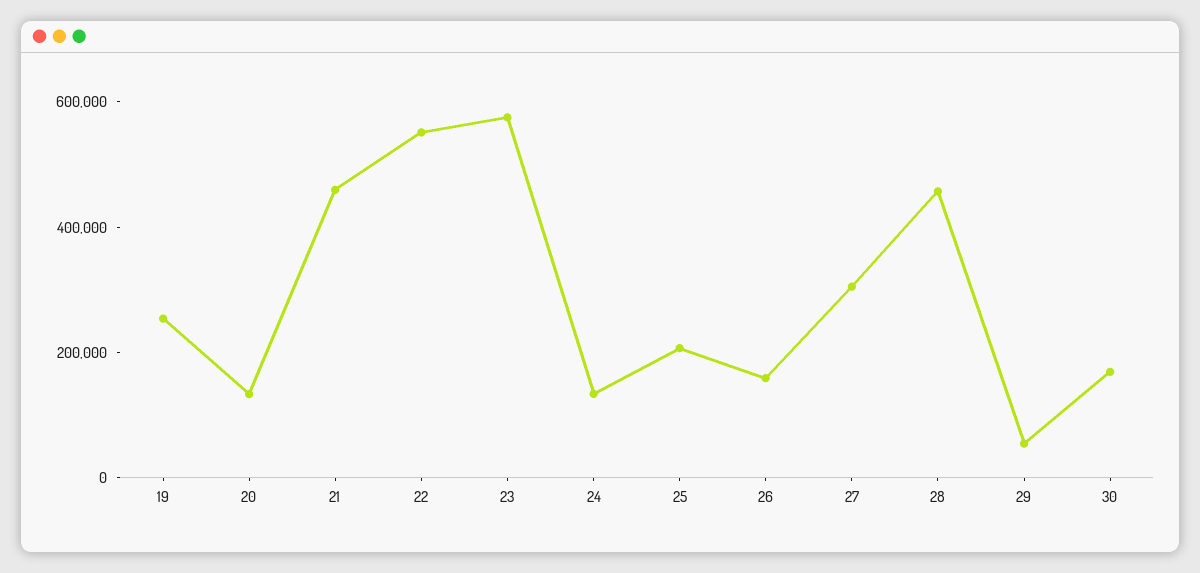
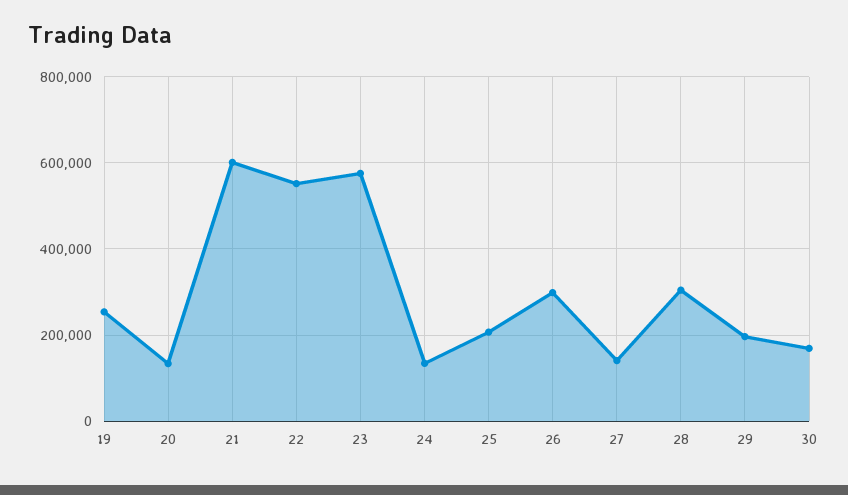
21: 450000 -> 600000
26: 150000 -> 300000
27: 300000 -> 140000
28: 450000 -> 300000
29: 50000 -> 200000

